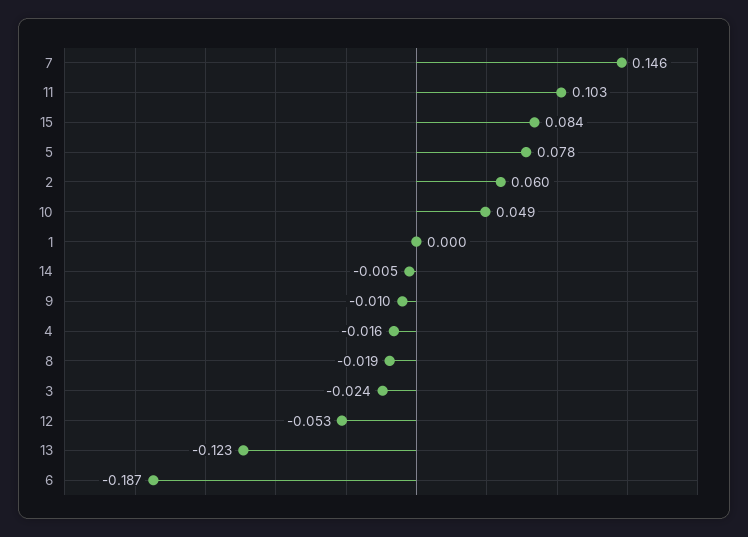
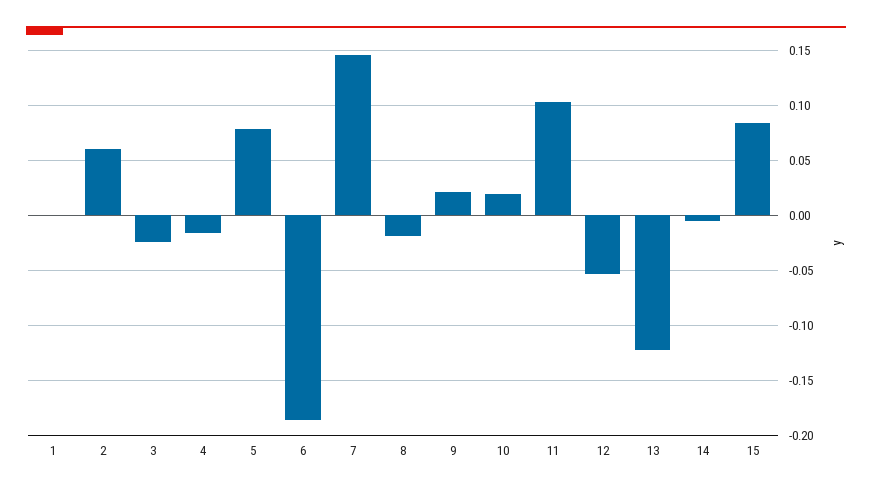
10: 0.049 -> 0.02
9: -0.01 -> 0.02

